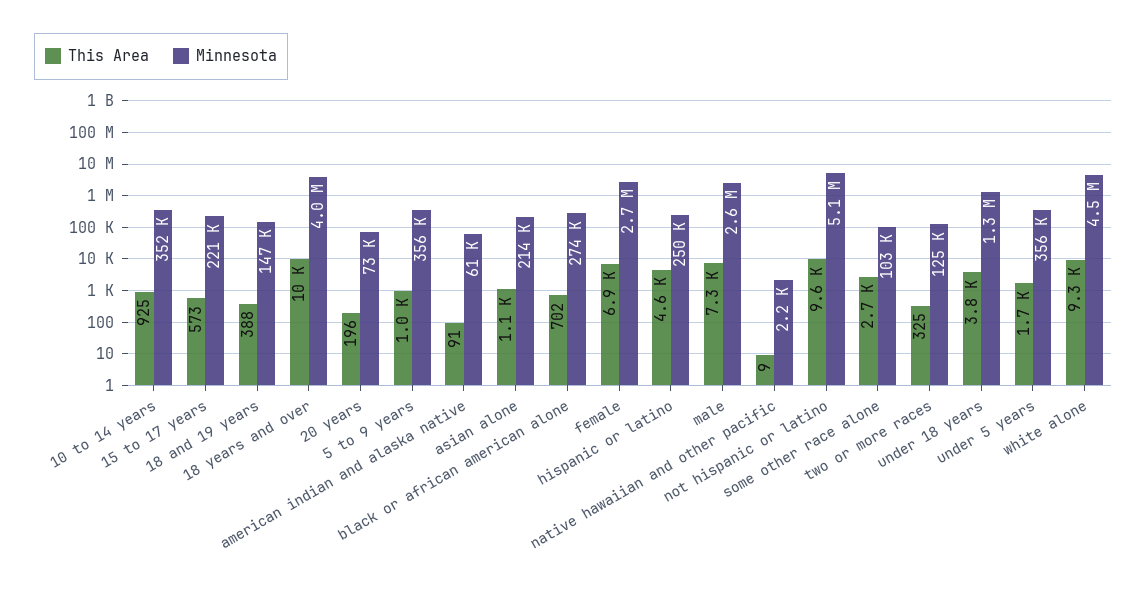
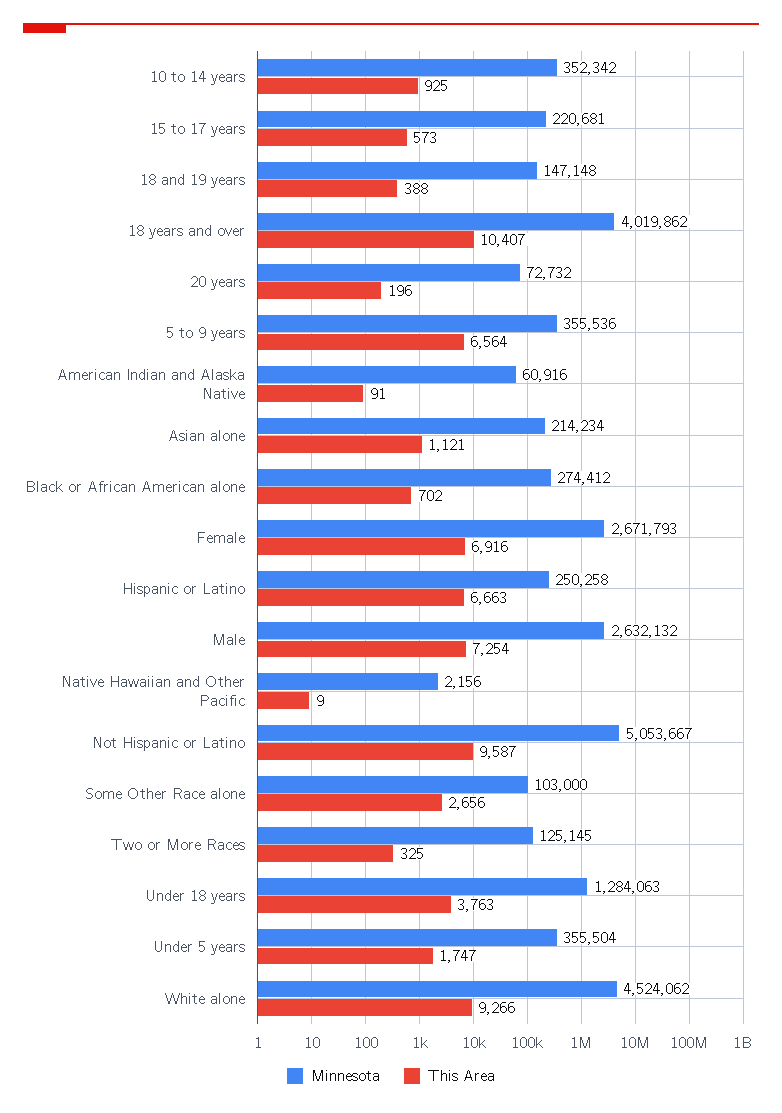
This Area, 5 to 9 years: 1000 -> 6564
This Area, hispanic or latino: 4600 -> 6663

